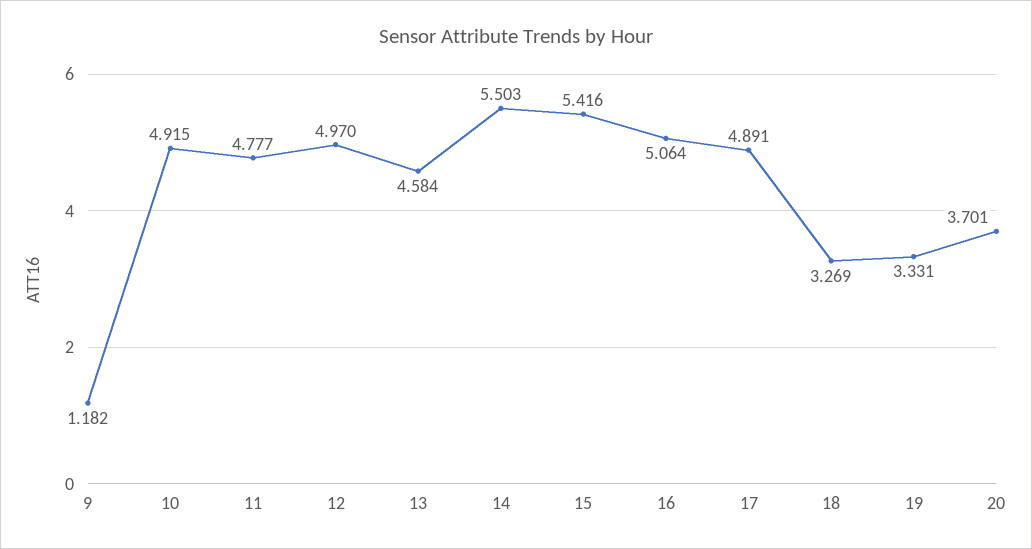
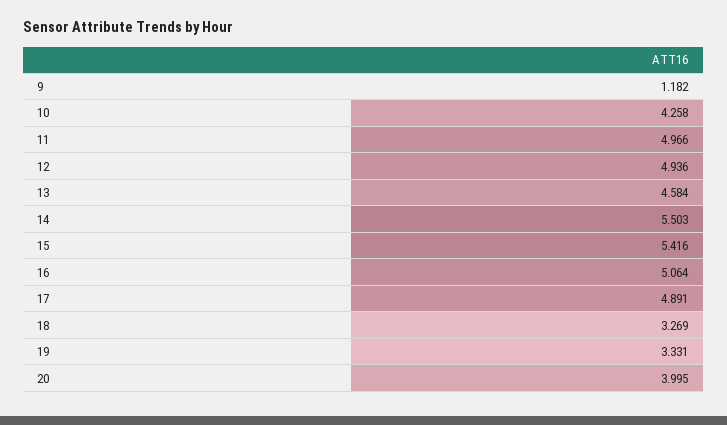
10: 4.915 -> 4.258
11: 4.777 -> 4.966
12: 4.97 -> 4.936
20: 3.701 -> 3.995

